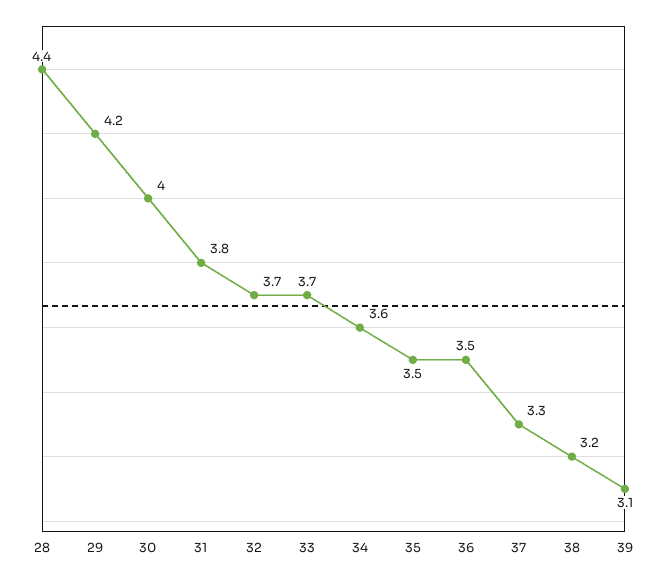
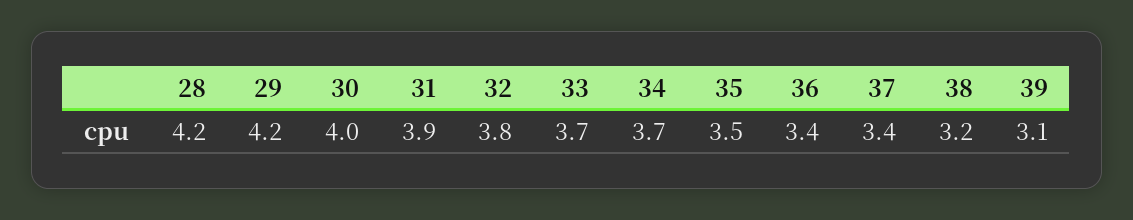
28: 4.4 -> 4.2
31: 3.8 -> 3.9
32: 3.7 -> 3.8
34: 3.6 -> 3.7
36: 3.5 -> 3.4
37: 3.3 -> 3.4

